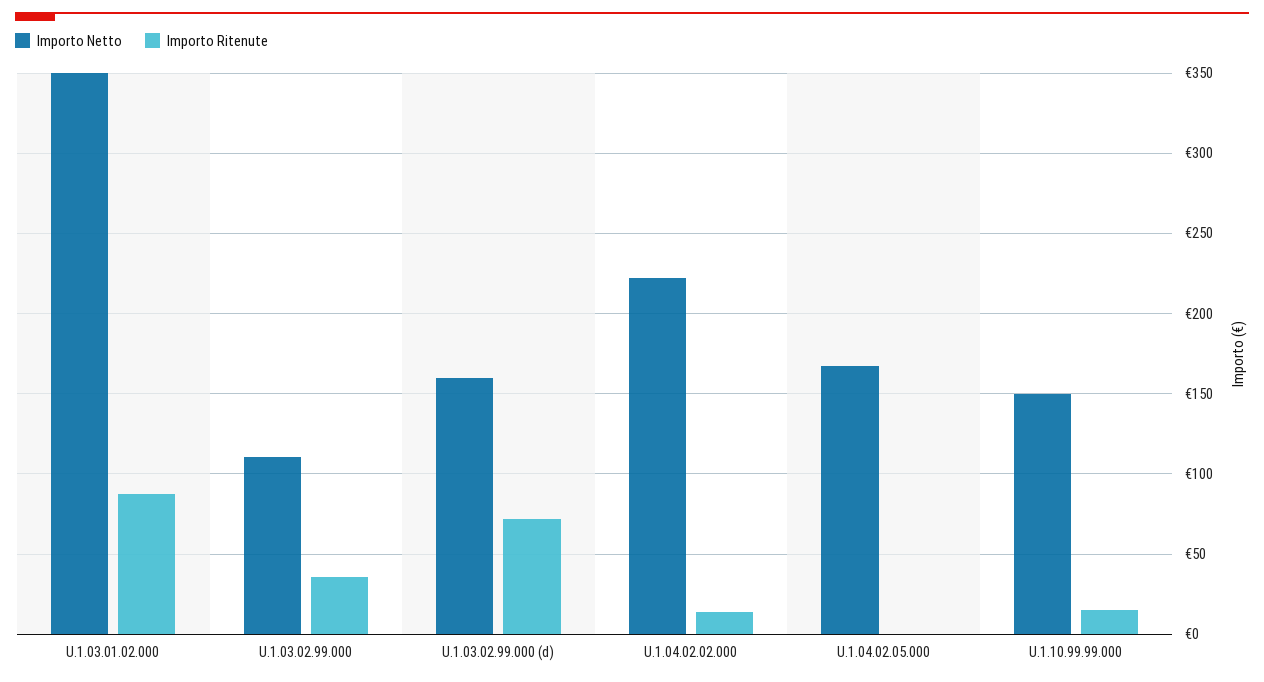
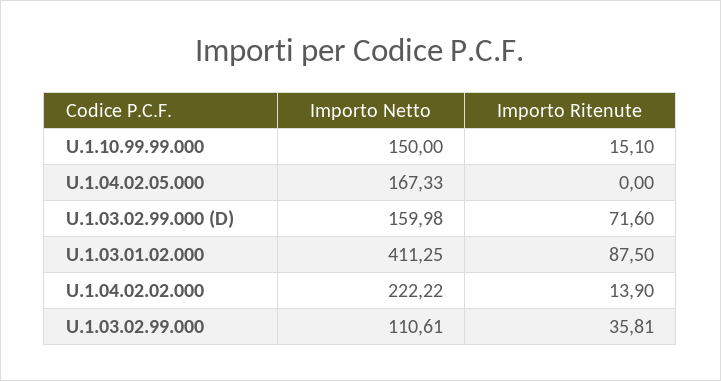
Importo Netto, U.1.03.01.02.000: 350 -> 411.25

